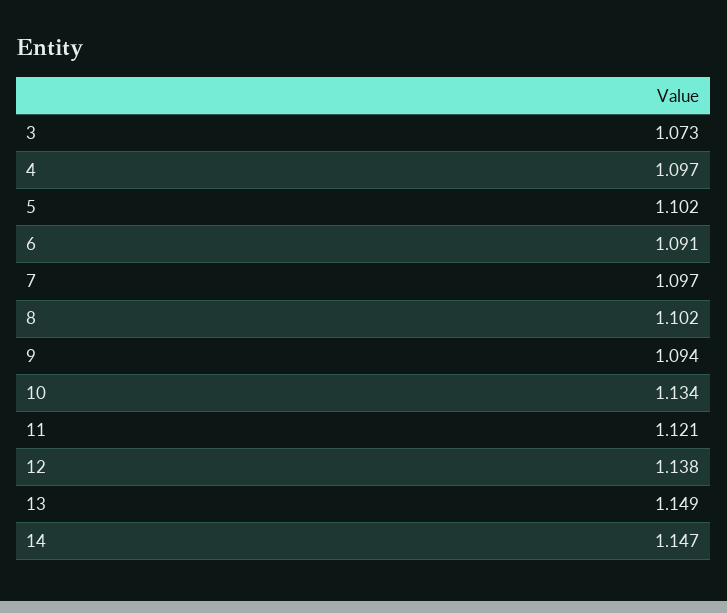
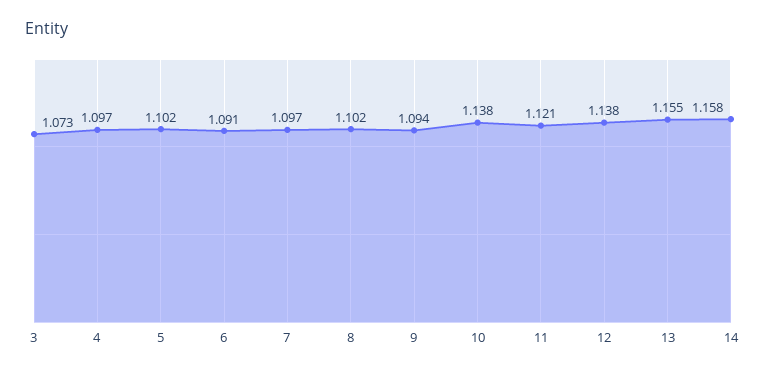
10: 1.134 -> 1.138
13: 1.149 -> 1.155
14: 1.147 -> 1.158

